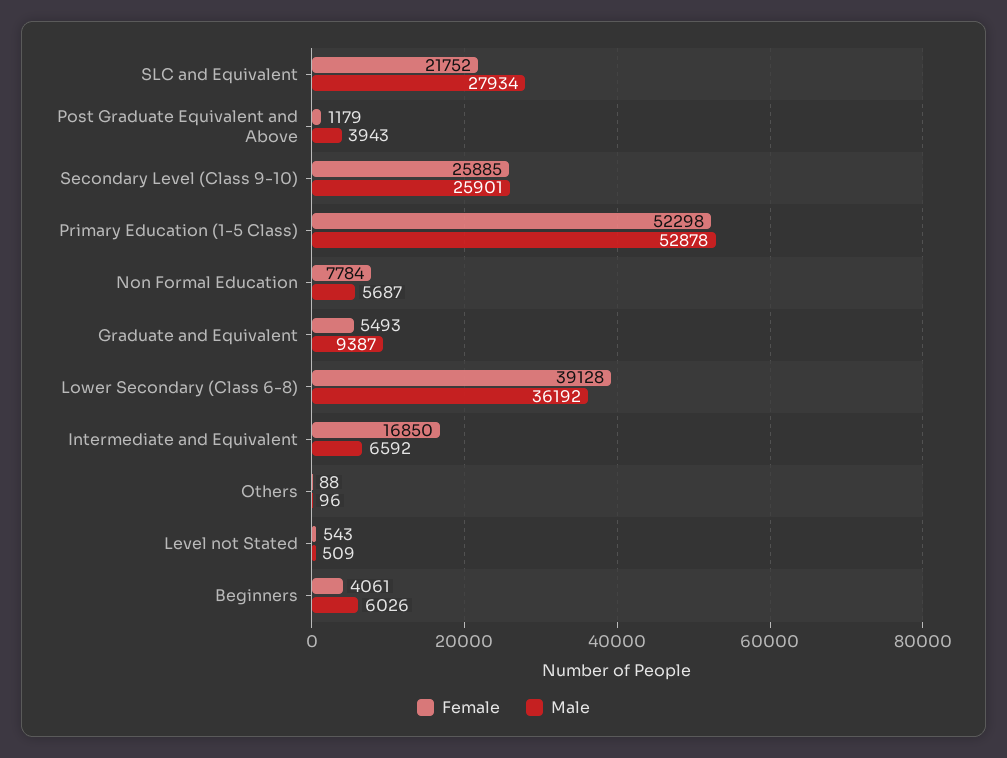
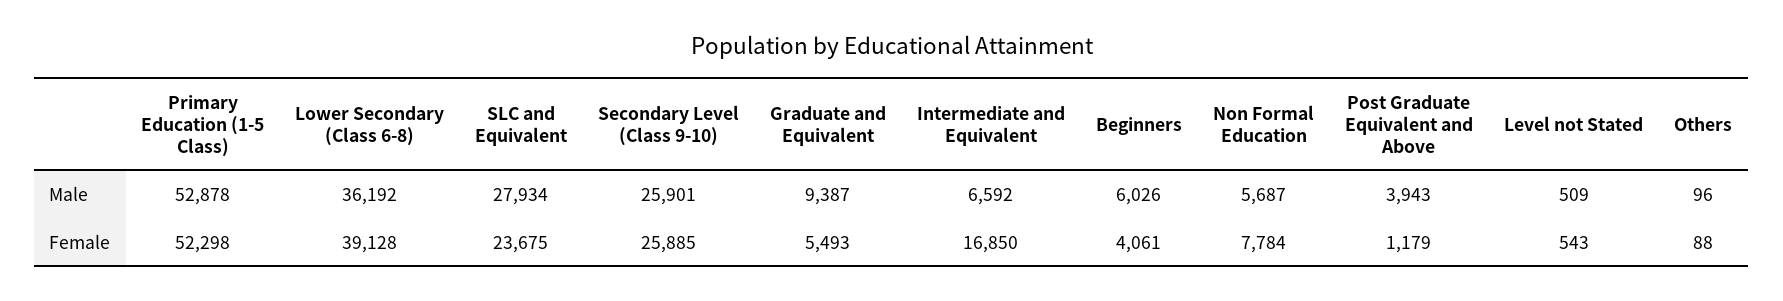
Female, SLC and Equivalent: 21752 -> 23675

